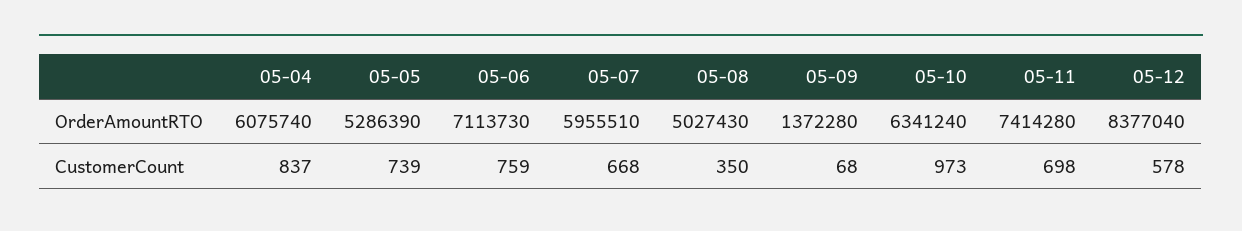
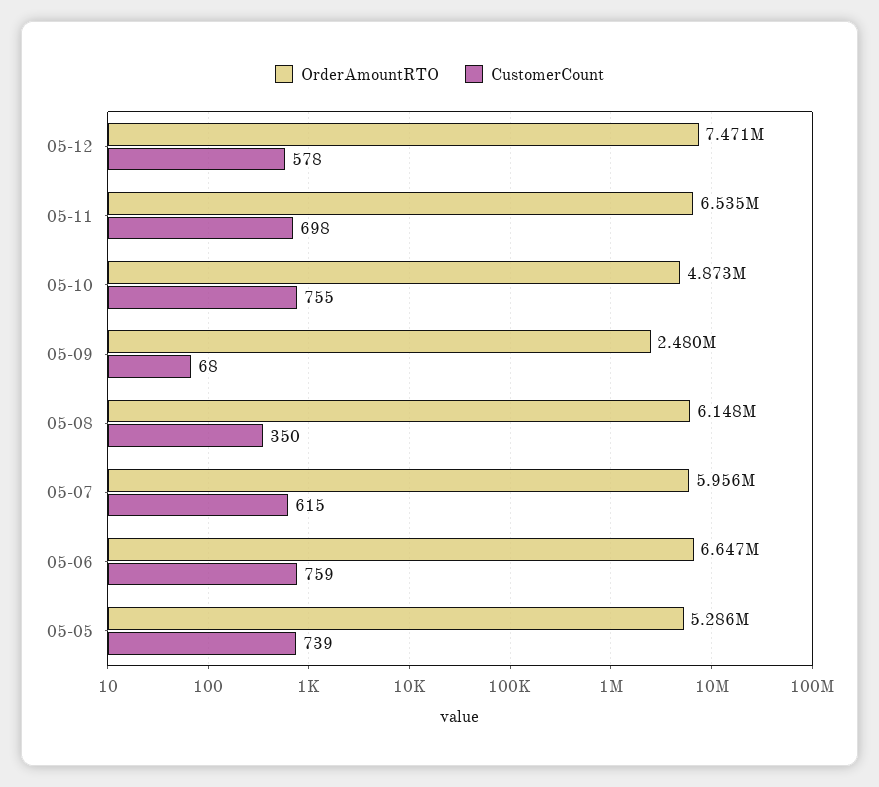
OrderAmountRTO, 05-04: 6075740 -> none
OrderAmountRTO, 05-06: 7113730 -> 6647000
OrderAmountRTO, 05-08: 5027430 -> 6148000
OrderAmountRTO, 05-09: 1372280 -> 2480000
OrderAmountRTO, 05-10: 6341240 -> 4873000
OrderAmountRTO, 05-11: 7414280 -> 6535000
OrderAmountRTO, 05-12: 8377040 -> 7471000
CustomerCount, 05-04: 837 -> none
CustomerCount, 05-07: 668 -> 615
CustomerCount, 05-10: 973 -> 755

